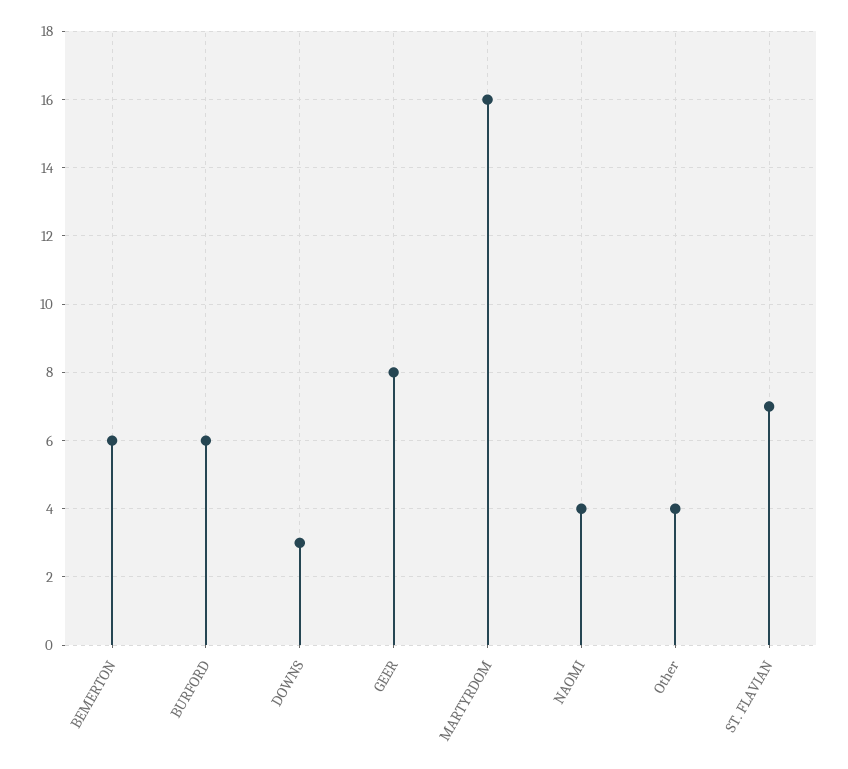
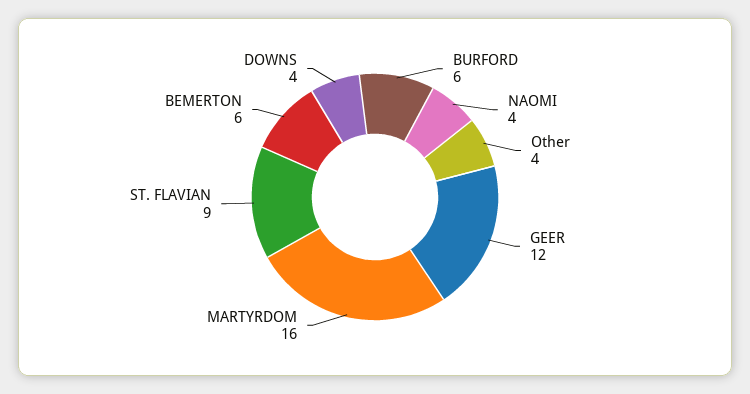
DOWNS: 3 -> 4
GEER: 8 -> 12
ST. FLAVIAN: 7 -> 9

